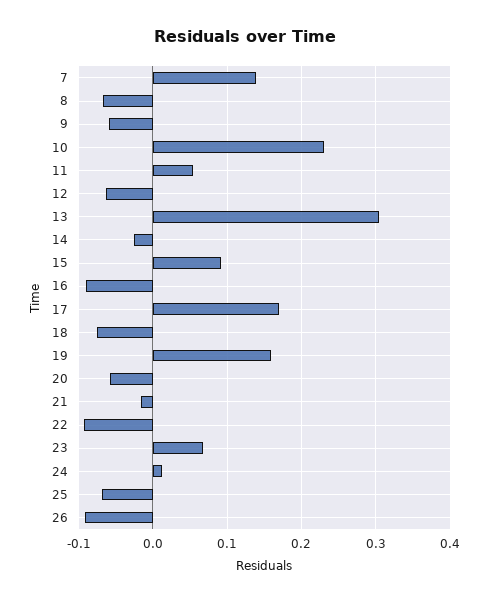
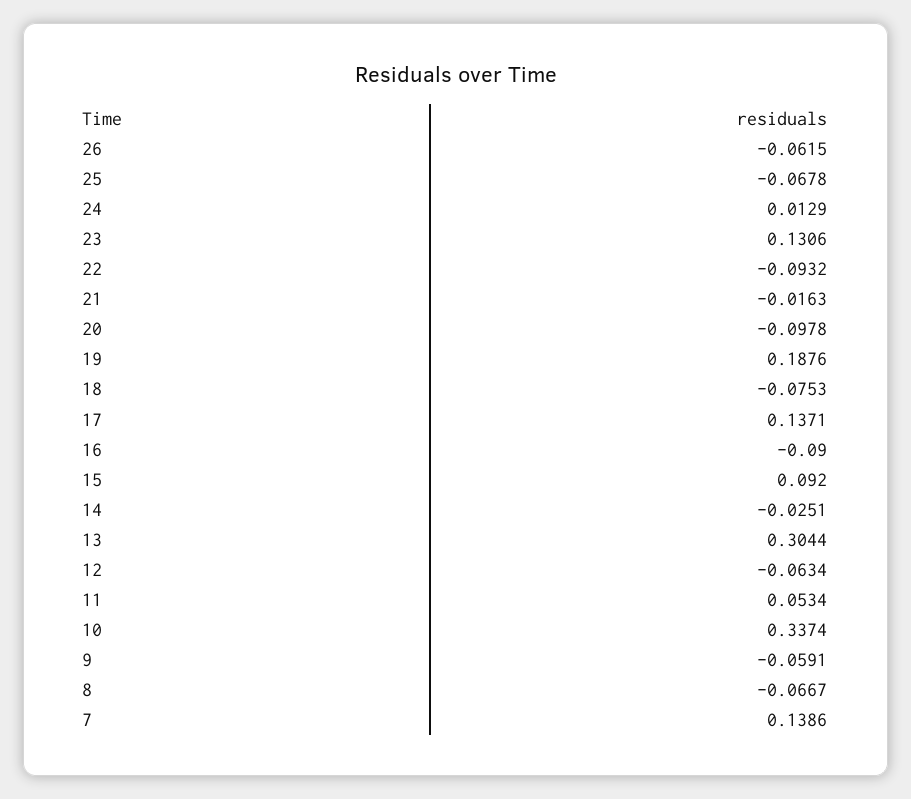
10: 0.23 -> 0.3374
17: 0.17 -> 0.1371
19: 0.16 -> 0.1876
20: -0.06 -> -0.0978
23: 0.07 -> 0.1306
26: -0.09 -> -0.0615

